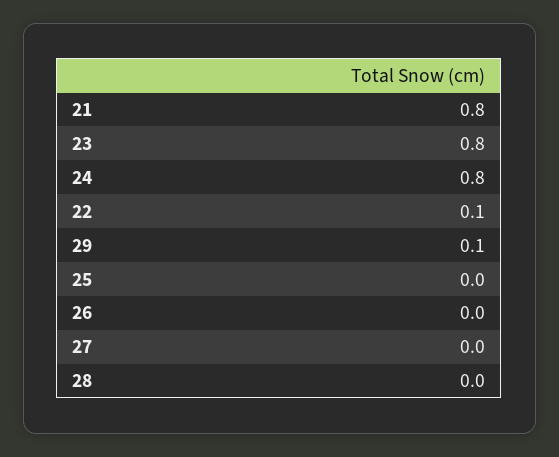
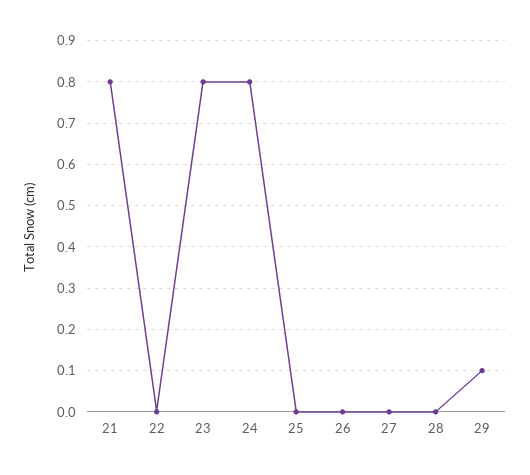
22: 0.1 -> 0

